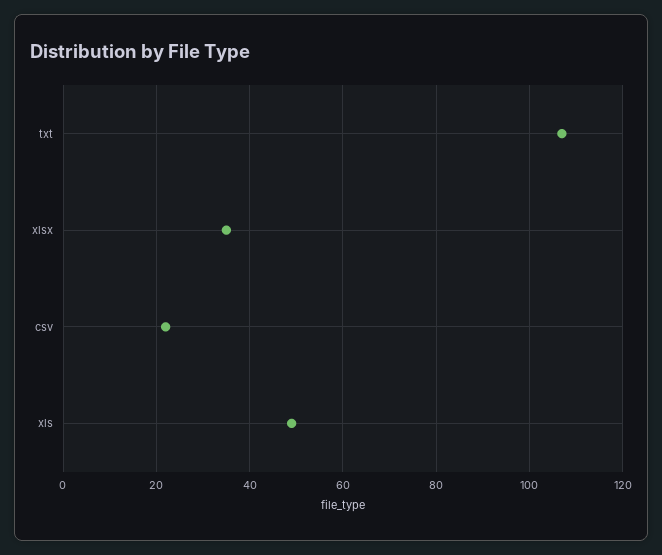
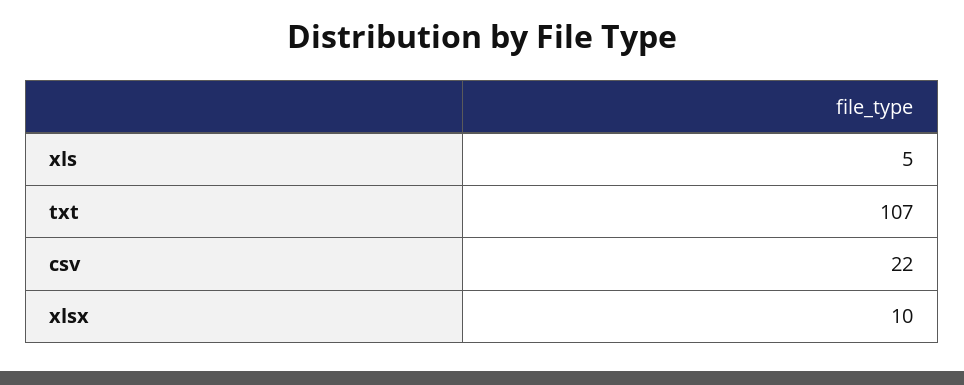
xlsx: 35 -> 10
xls: 50 -> 5

